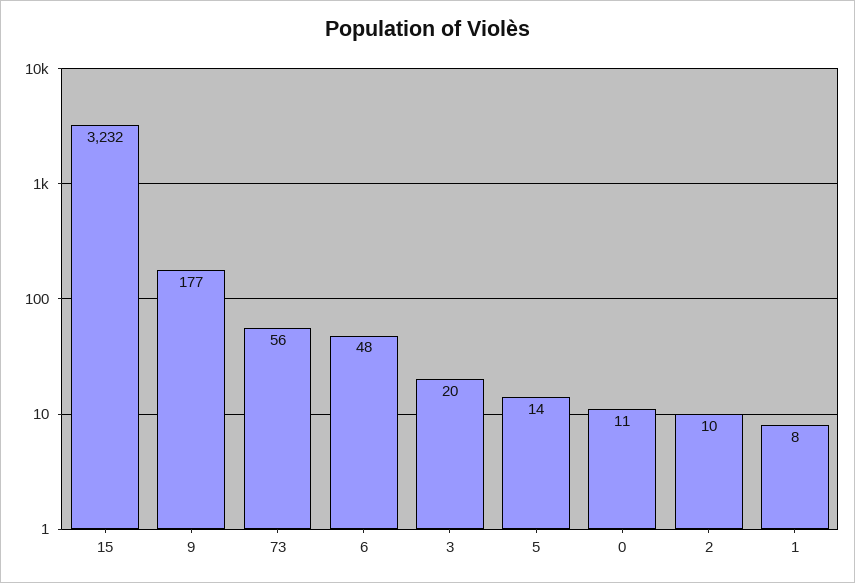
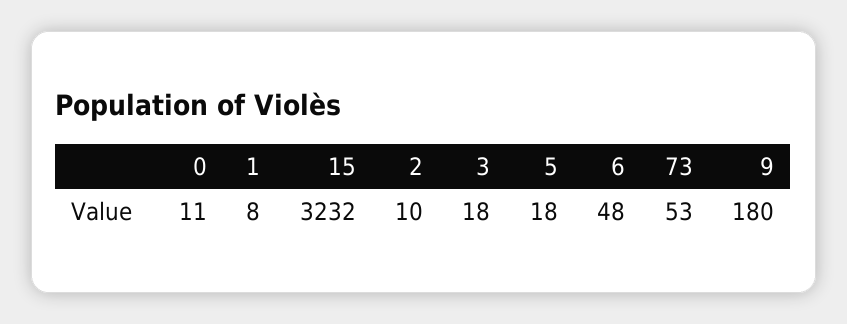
9: 177 -> 180
73: 56 -> 53
3: 20 -> 18
5: 14 -> 18

